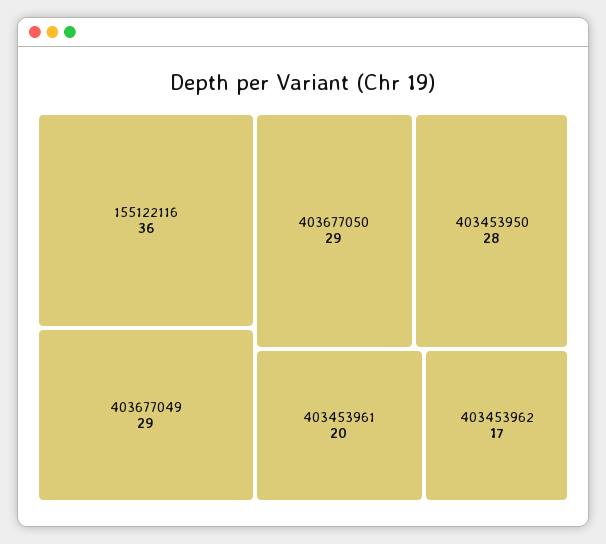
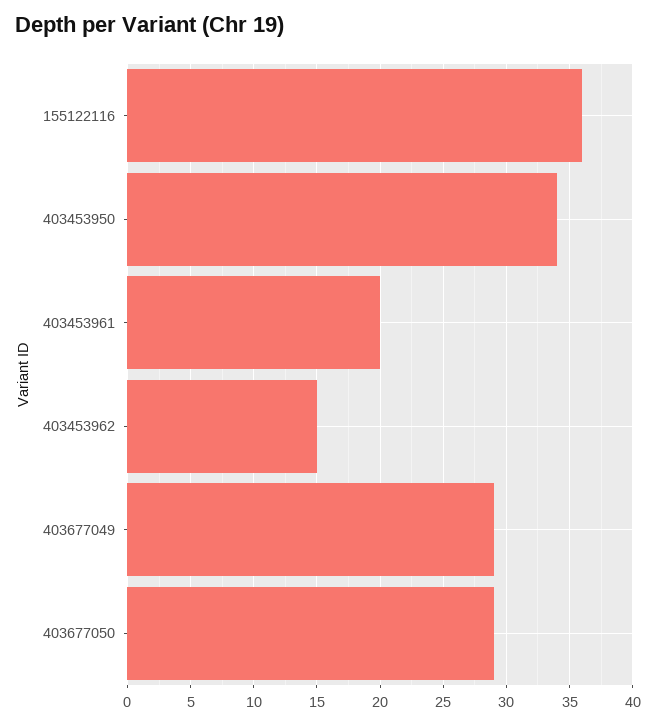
403453950: 28 -> 34
403453962: 17 -> 15

